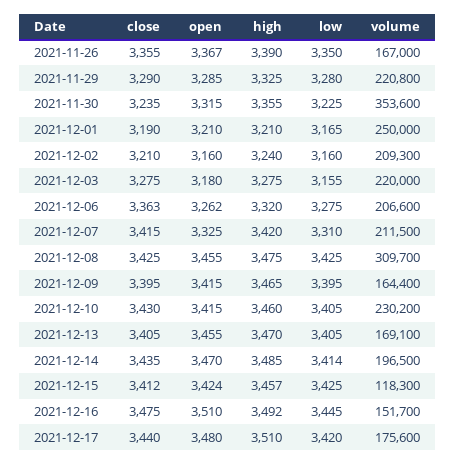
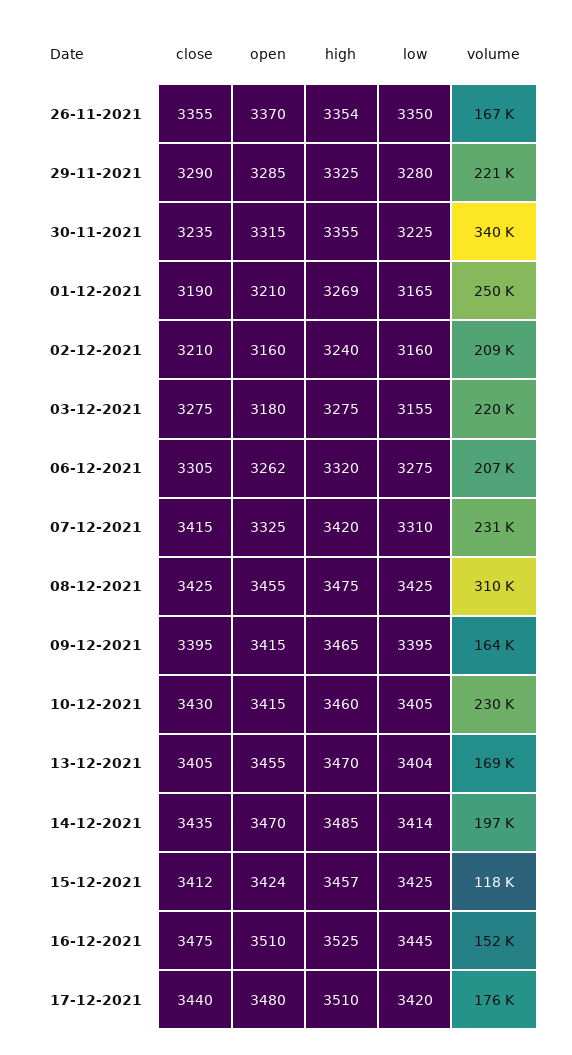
open, 2021-11-26: 3367 -> 3370
high, 2021-11-26: 3390 -> 3354
volume, 2021-11-30: 353600 -> 340000
high, 2021-12-01: 3210 -> 3269
close, 2021-12-06: 3363 -> 3305
volume, 2021-12-07: 211500 -> 231000
low, 2021-12-13: 3405 -> 3404
high, 2021-12-16: 3492 -> 3525

